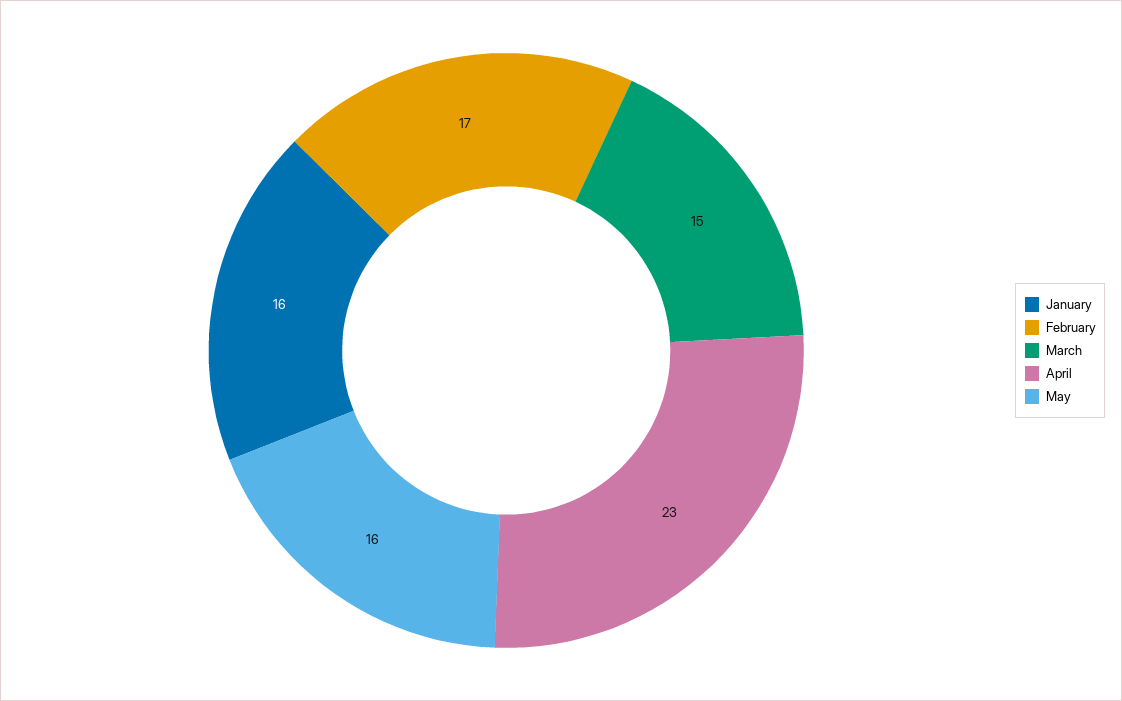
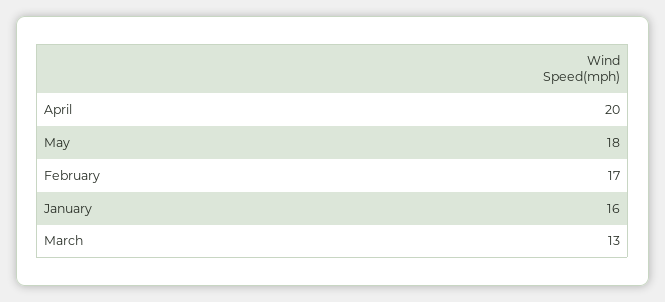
March: 15 -> 13
April: 23 -> 20
May: 16 -> 18

